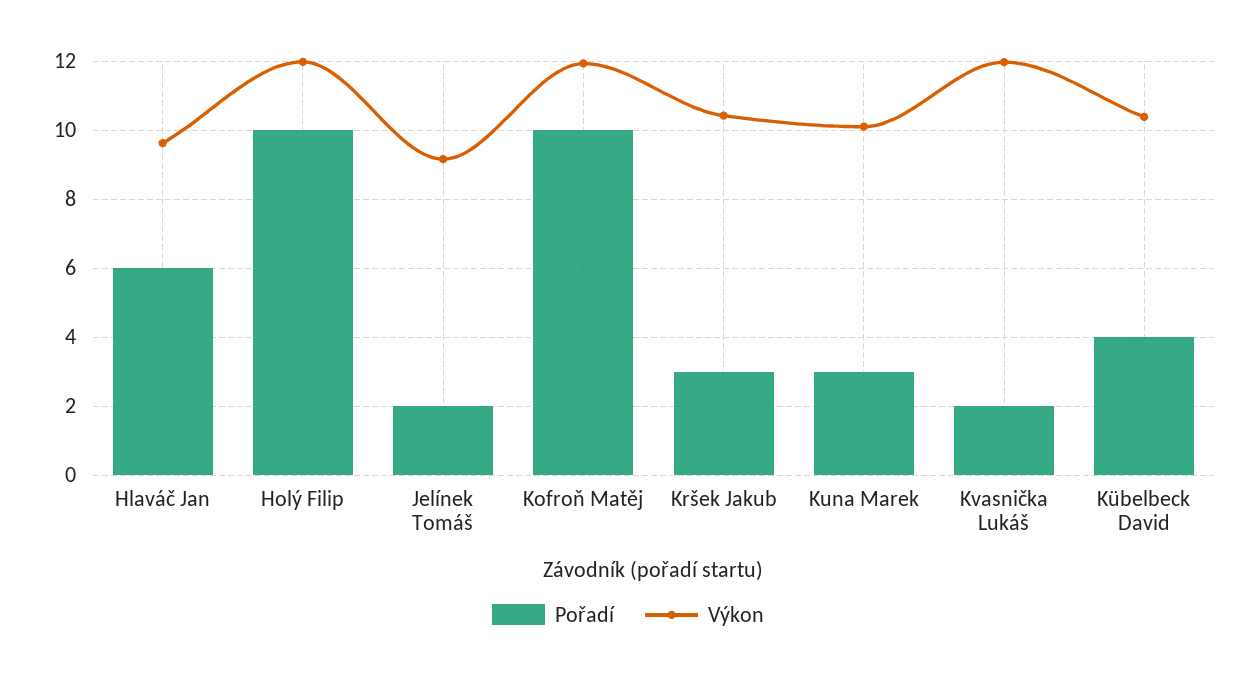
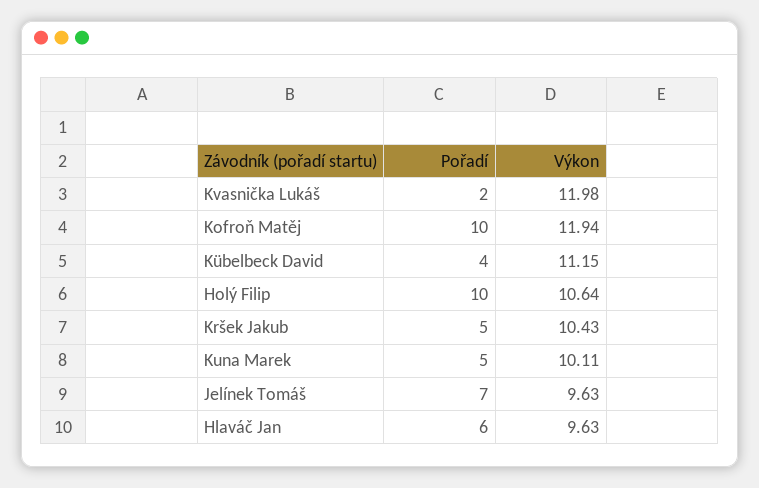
Výkon, Holý Filip: 12 -> 10.64
Pořadí, Jelínek Tomáš: 2 -> 7
Výkon, Jelínek Tomáš: 9.2 -> 9.63
Pořadí, Kršek Jakub: 3 -> 5
Pořadí, Kuna Marek: 3 -> 5
Výkon, Kübelbeck David: 10.4 -> 11.15

